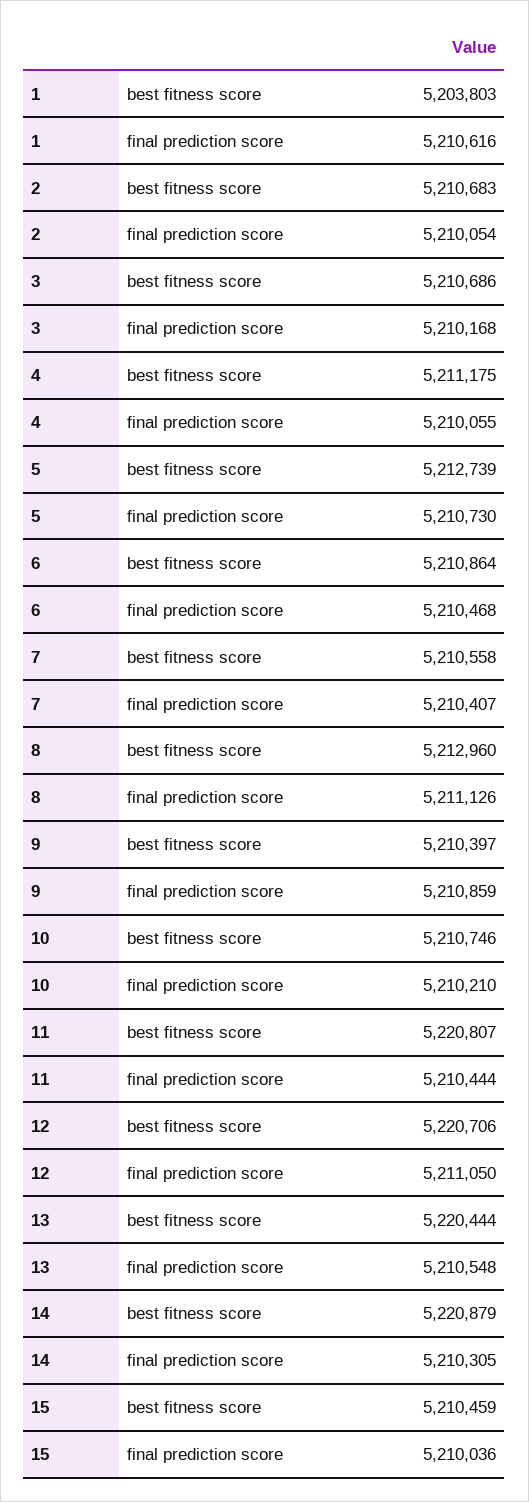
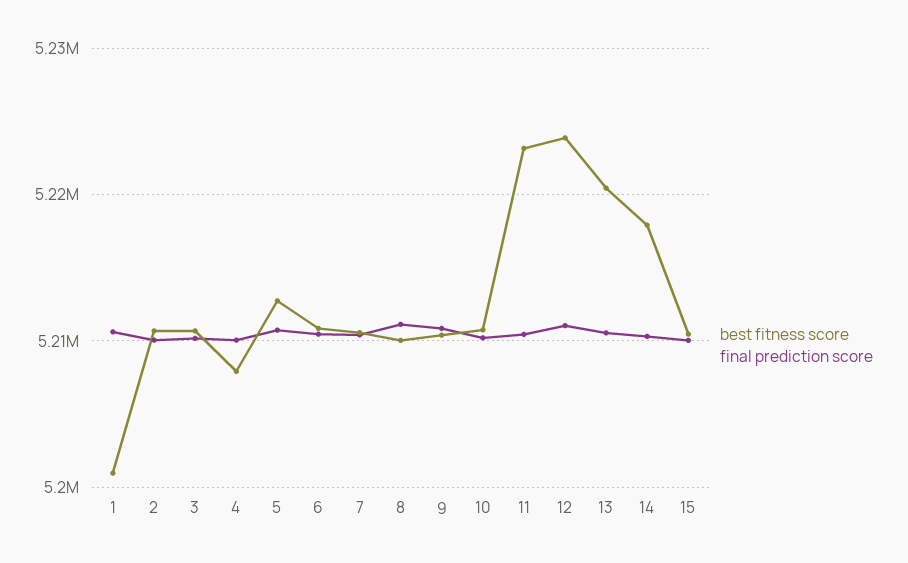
best fitness score, 1: 5203803 -> 5201000
best fitness score, 4: 5211175 -> 5208000
best fitness score, 8: 5212960 -> 5210000
best fitness score, 11: 5220807 -> 5223000
best fitness score, 12: 5220706 -> 5224000
best fitness score, 14: 5220879 -> 5218000

